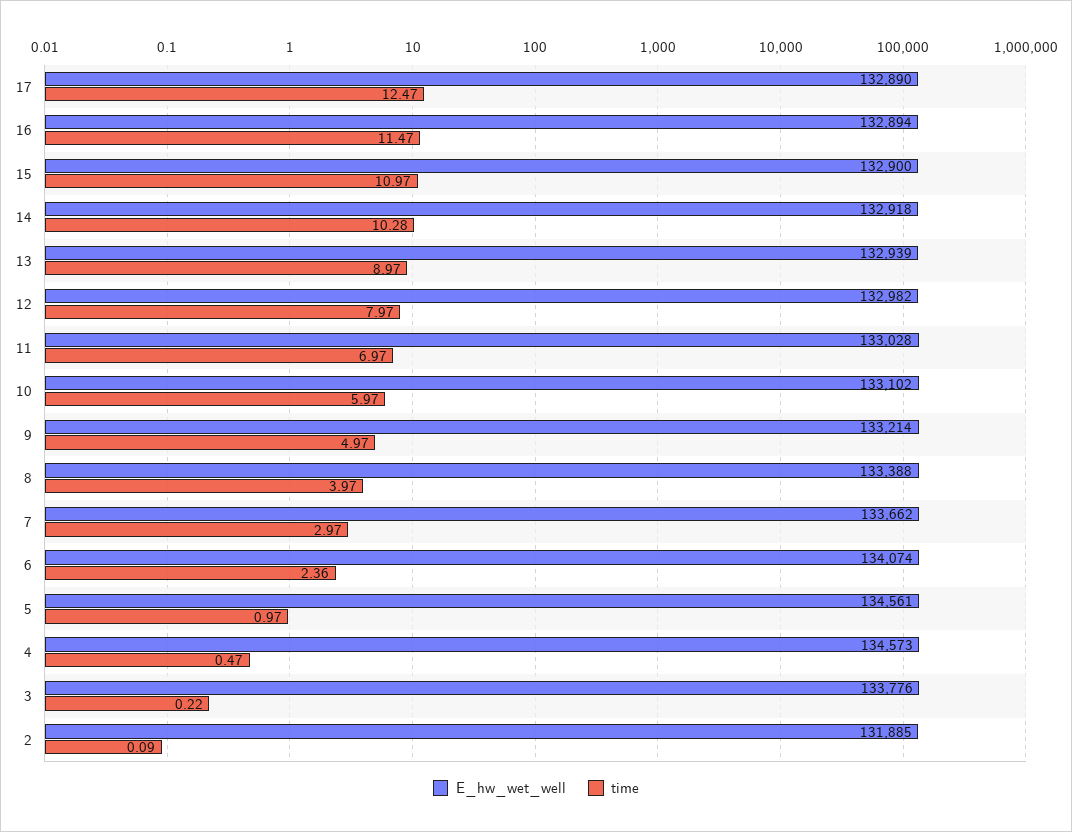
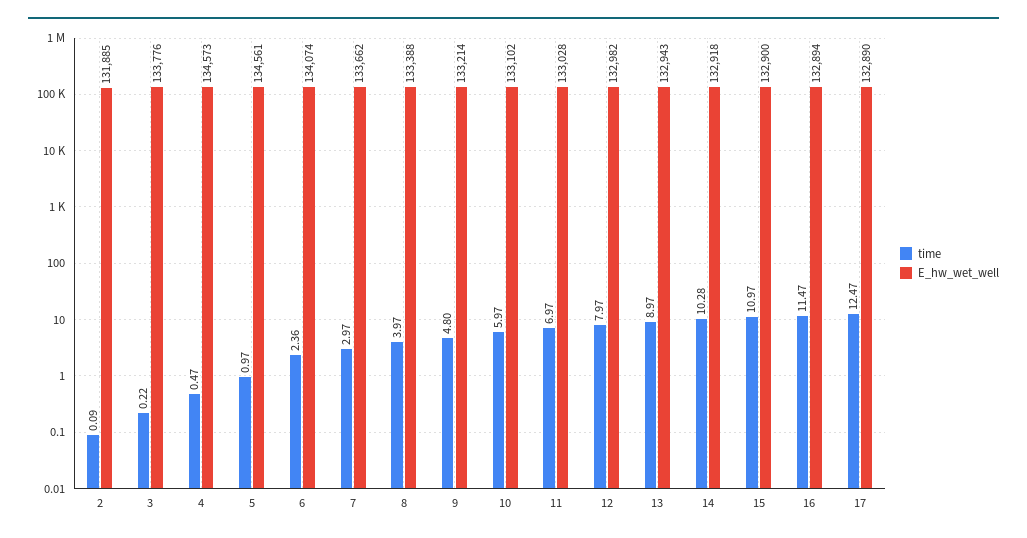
E_hw_wet_well, 13: 132939 -> 132943
time, 9: 4.97 -> 4.8

